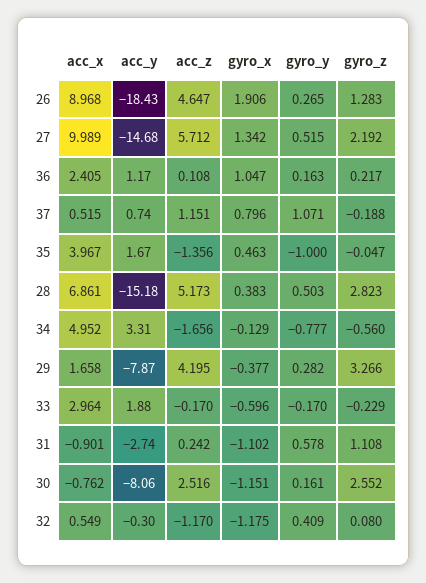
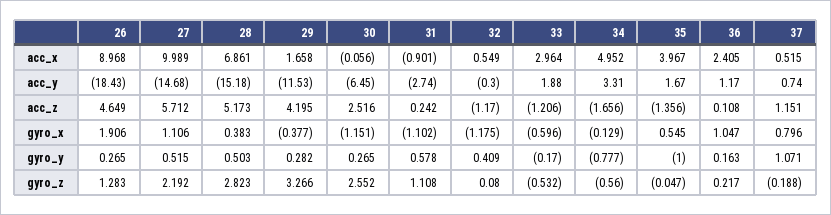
acc_z, 26: 4.647 -> 4.649
gyro_x, 27: 1.342 -> 1.106
gyro_x, 35: 0.463 -> 0.545
acc_y, 29: -7.87 -> -11.53
acc_z, 33: -0.17 -> -1.206
gyro_z, 33: -0.229 -> -0.532
acc_x, 30: -0.762 -> -0.056
acc_y, 30: -8.06 -> -6.45
gyro_y, 30: 0.161 -> 0.265

